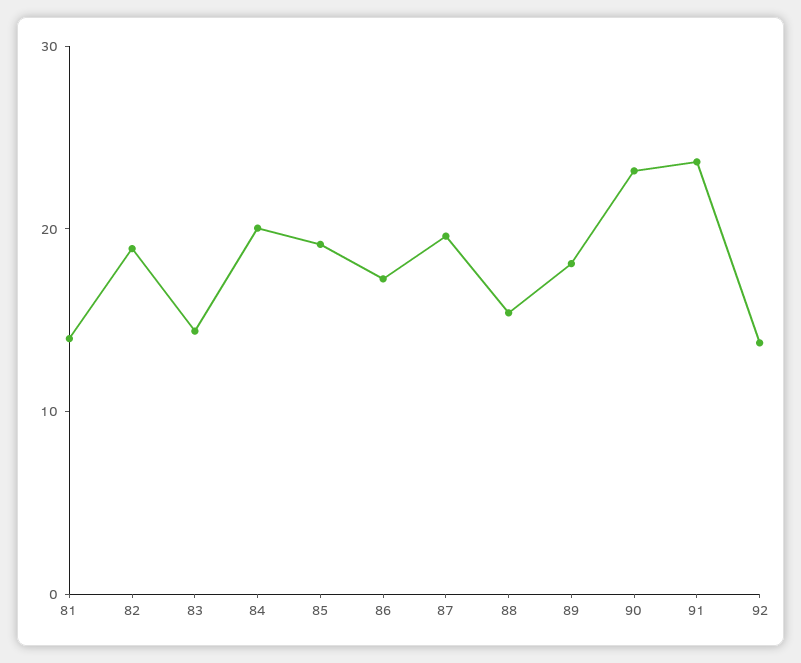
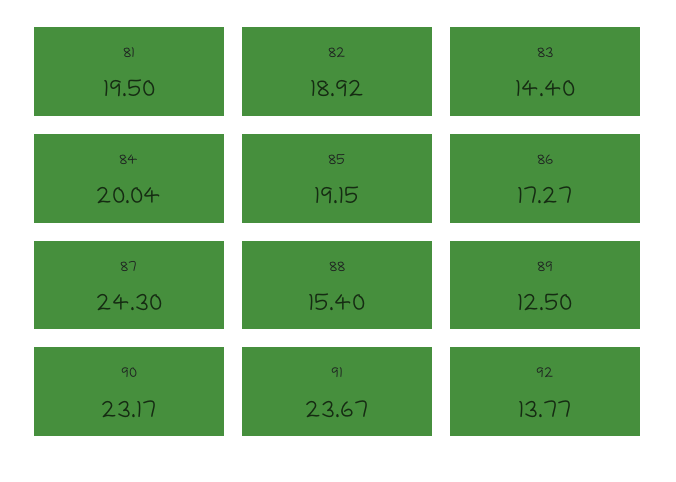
81: 14 -> 19.5
87: 20 -> 24.3
89: 18 -> 12.5

